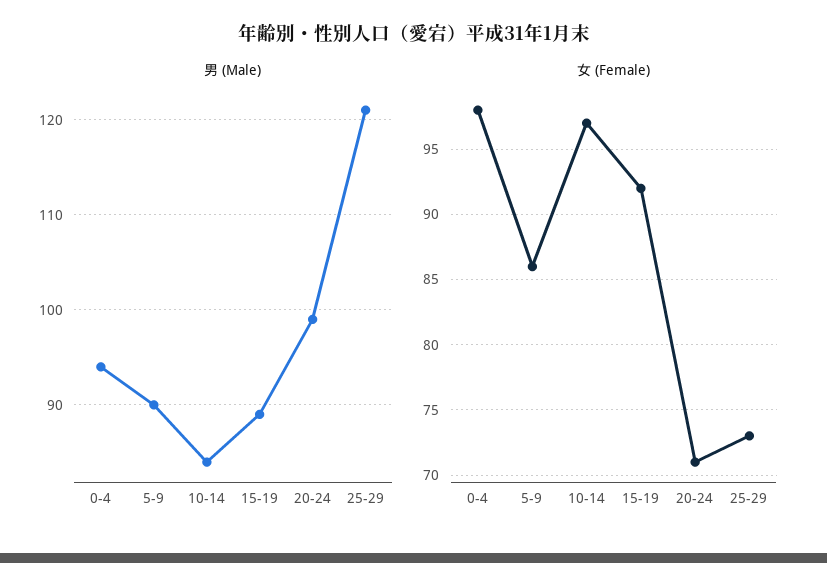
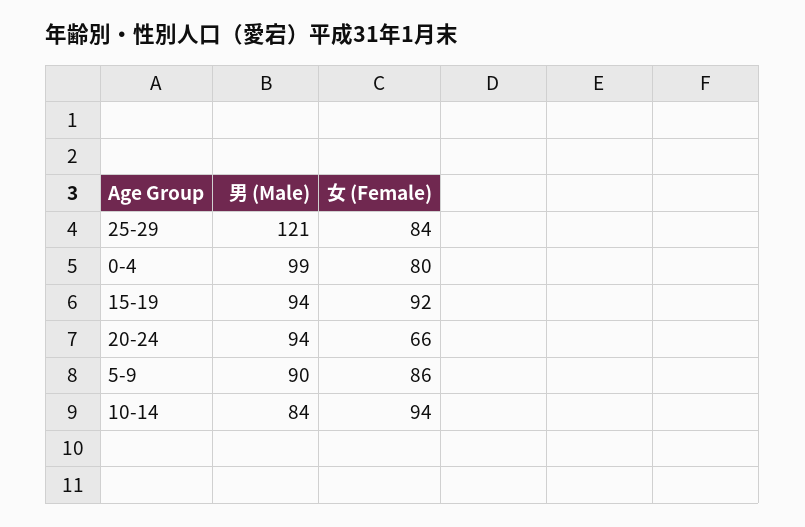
男 (Male), 0-4: 94 -> 99
男 (Male), 15-19: 89 -> 94
男 (Male), 20-24: 99 -> 94
女 (Female), 0-4: 98 -> 80
女 (Female), 10-14: 97 -> 94
女 (Female), 20-24: 71 -> 66
女 (Female), 25-29: 73 -> 84

